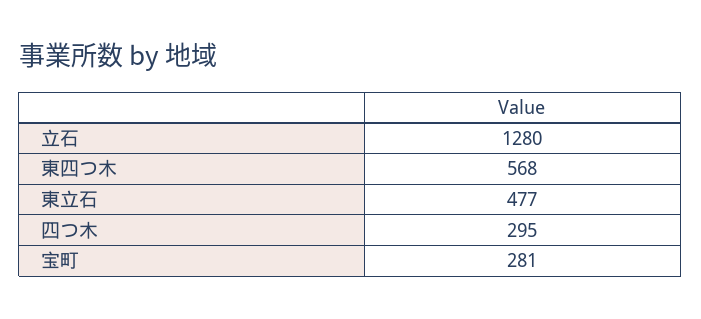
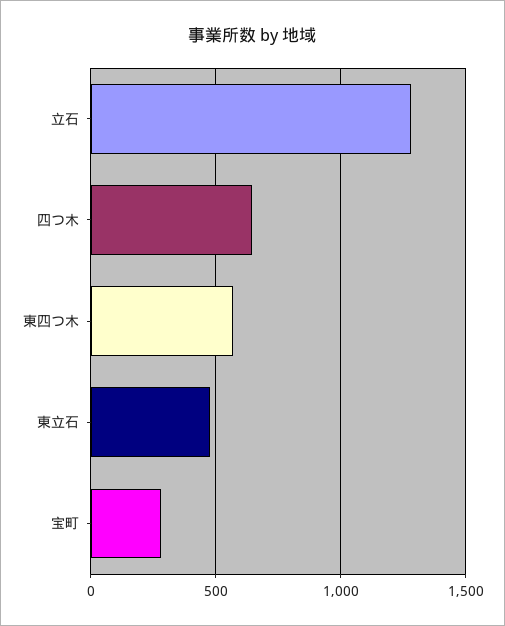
四つ木: 295 -> 650

